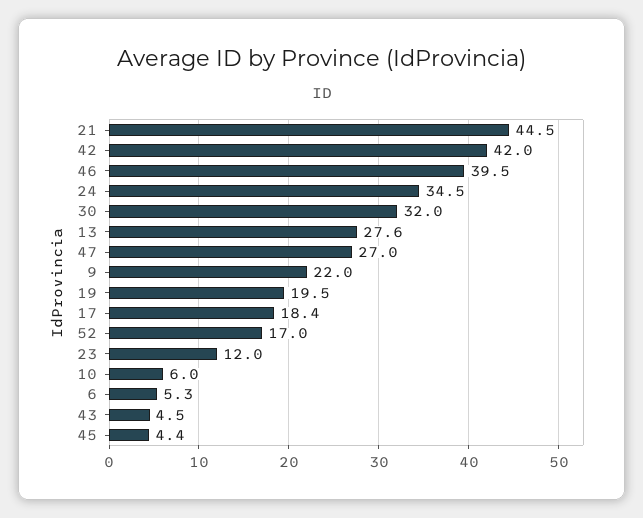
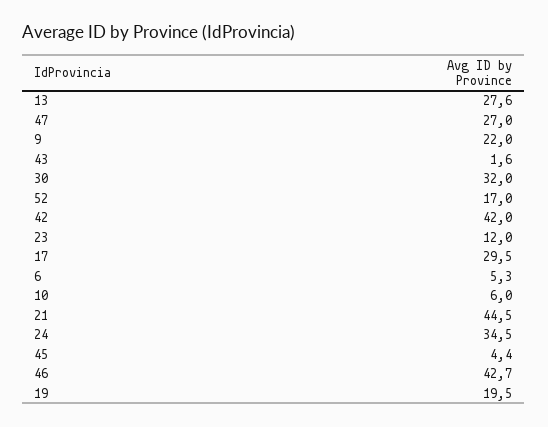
46: 39.5 -> 42.7
17: 18.4 -> 29.5
43: 4.5 -> 1.6

